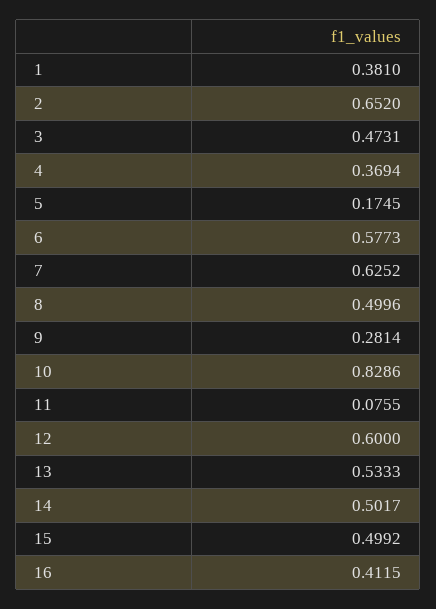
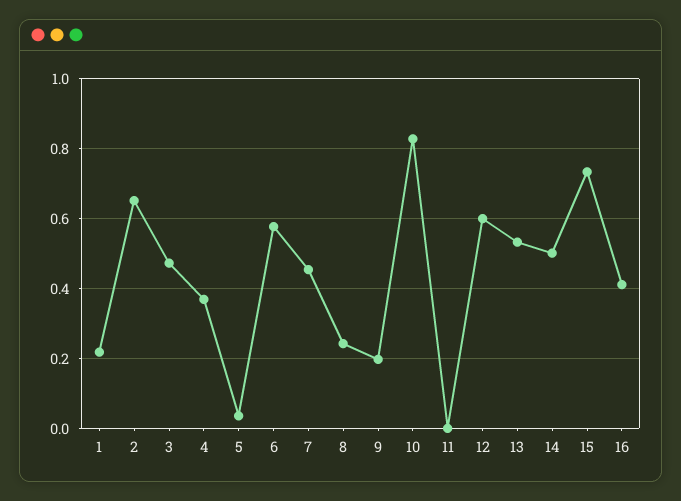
1: 0.381 -> 0.22
5: 0.1745 -> 0.04
7: 0.6252 -> 0.46
8: 0.4996 -> 0.24
9: 0.2814 -> 0.2
11: 0.0755 -> 0
15: 0.4992 -> 0.74

